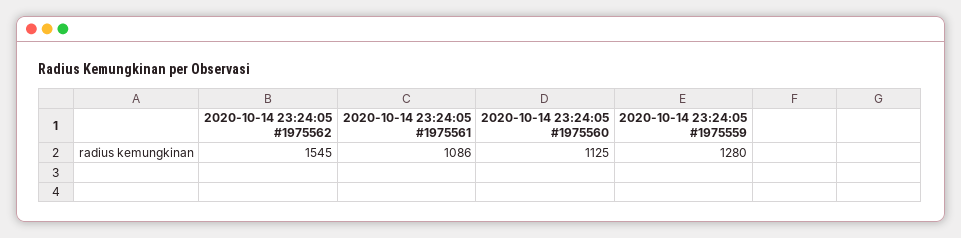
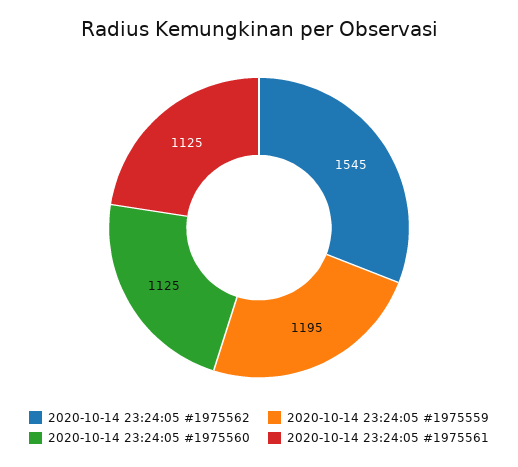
2020-10-14 23:24:05 #1975561: 1086 -> 1125
2020-10-14 23:24:05 #1975559: 1280 -> 1195

